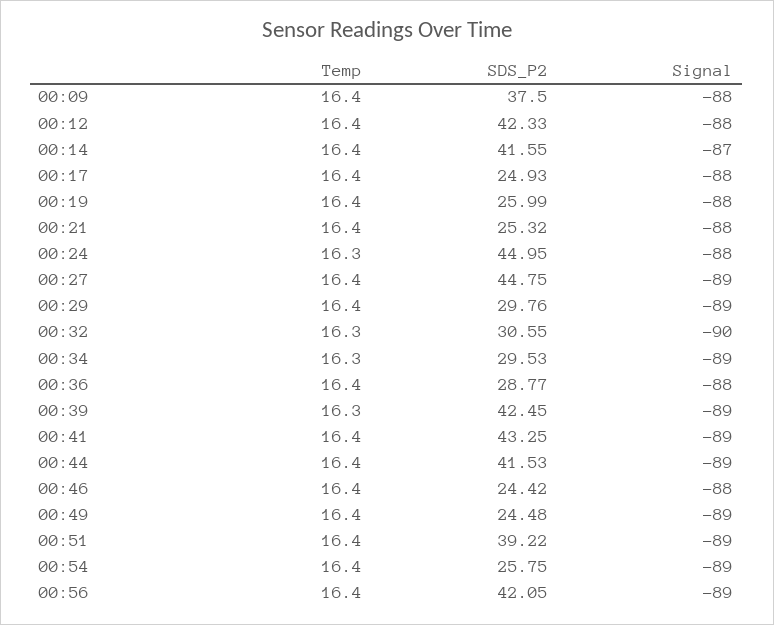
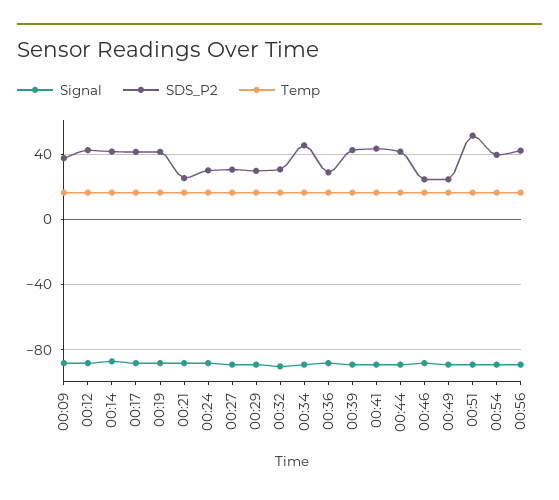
SDS_P2, 00:17: 24.93 -> 40
SDS_P2, 00:19: 25.99 -> 40
SDS_P2, 00:24: 44.95 -> 30
SDS_P2, 00:27: 44.75 -> 30
SDS_P2, 00:34: 29.53 -> 45
SDS_P2, 00:51: 39.22 -> 50
SDS_P2, 00:54: 25.75 -> 40

